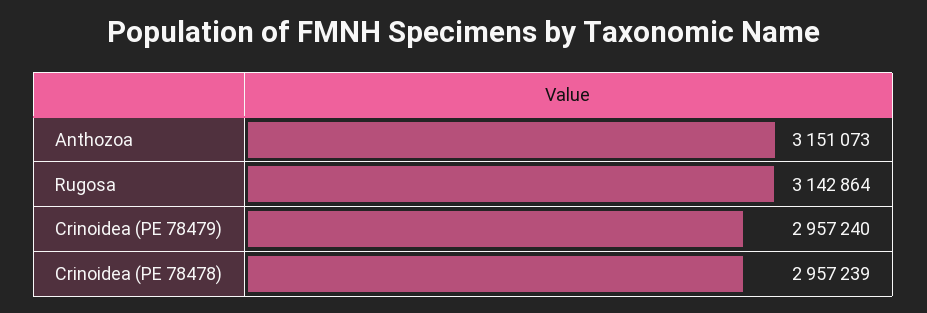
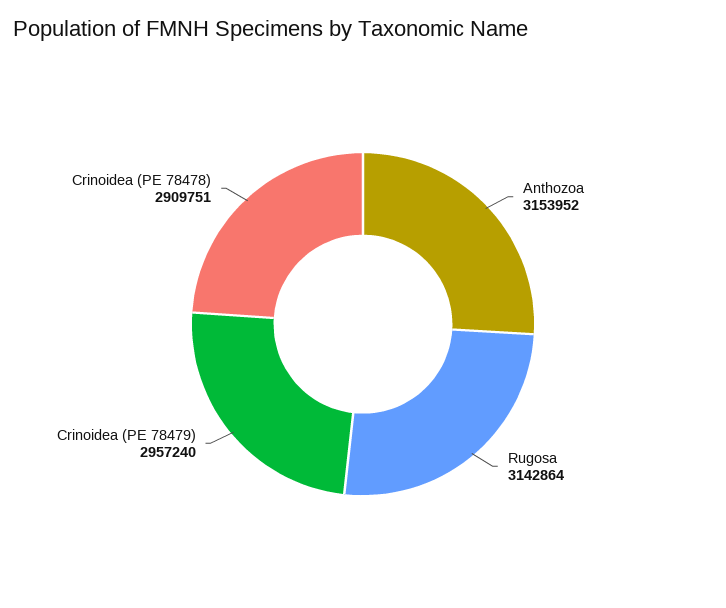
Anthozoa: 3151073 -> 3153952
Crinoidea (PE 78478): 2957239 -> 2909751

